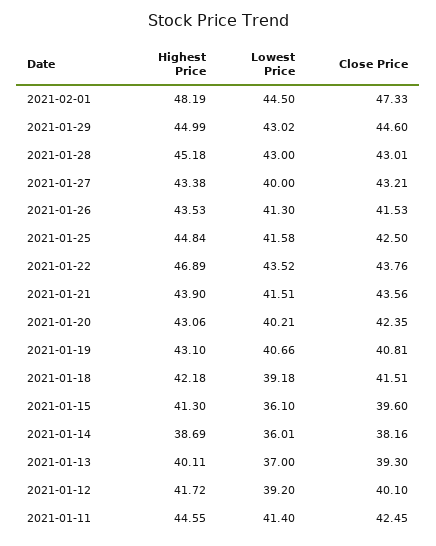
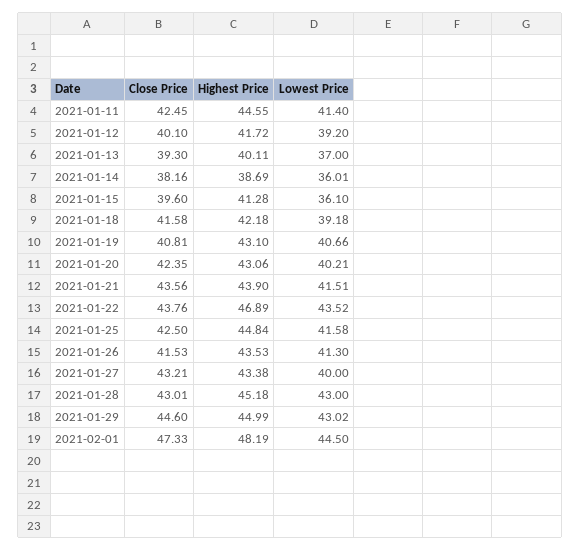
Close Price, 2021-01-18: 41.51 -> 41.58
Highest Price, 2021-01-15: 41.3 -> 41.28

